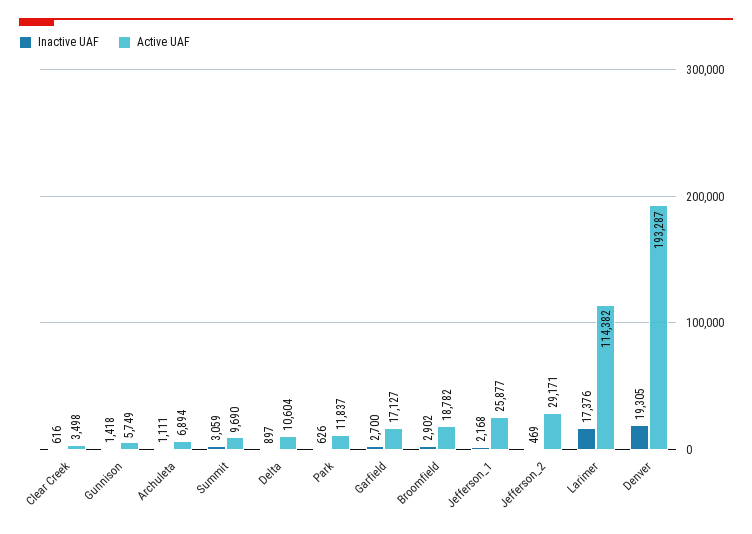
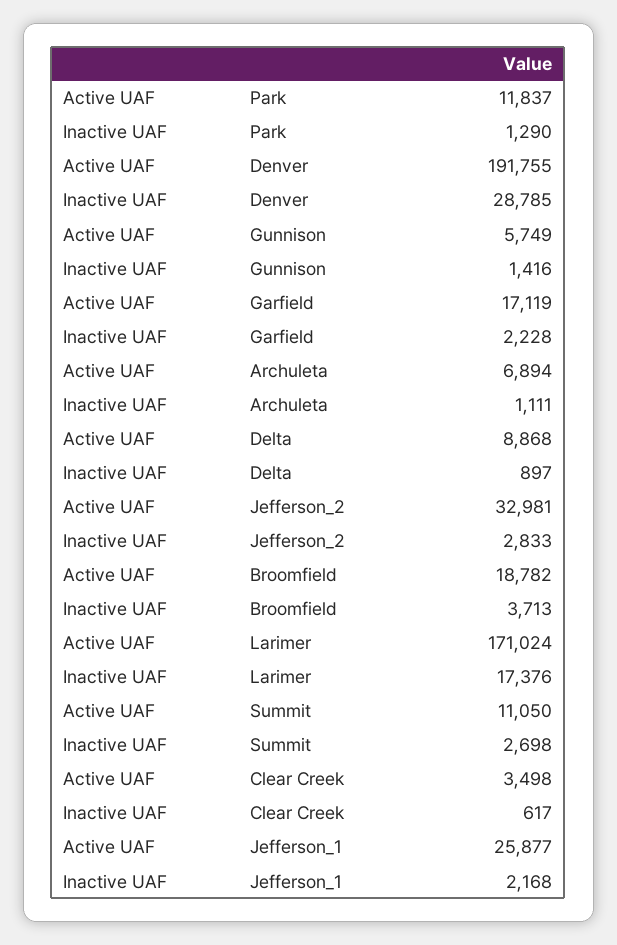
Inactive UAF, Clear Creek: 616 -> 617
Inactive UAF, Gunnison: 1418 -> 1416
Inactive UAF, Summit: 3059 -> 2698
Active UAF, Summit: 9690 -> 11050
Active UAF, Delta: 10604 -> 8868
Inactive UAF, Park: 626 -> 1290
Inactive UAF, Garfield: 2700 -> 2228
Active UAF, Garfield: 17127 -> 17119
Inactive UAF, Broomfield: 2902 -> 3713
Inactive UAF, Jefferson_2: 469 -> 2833
Active UAF, Jefferson_2: 29171 -> 32981
Active UAF, Larimer: 114382 -> 171024
Inactive UAF, Denver: 19305 -> 28785
Active UAF, Denver: 193287 -> 191755

